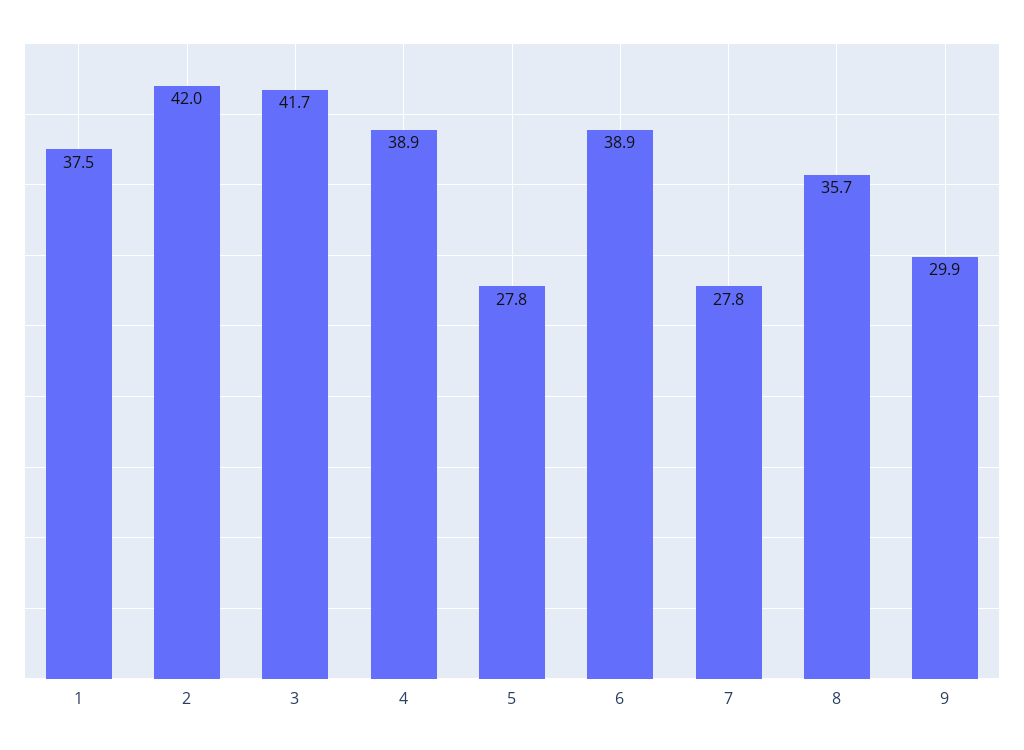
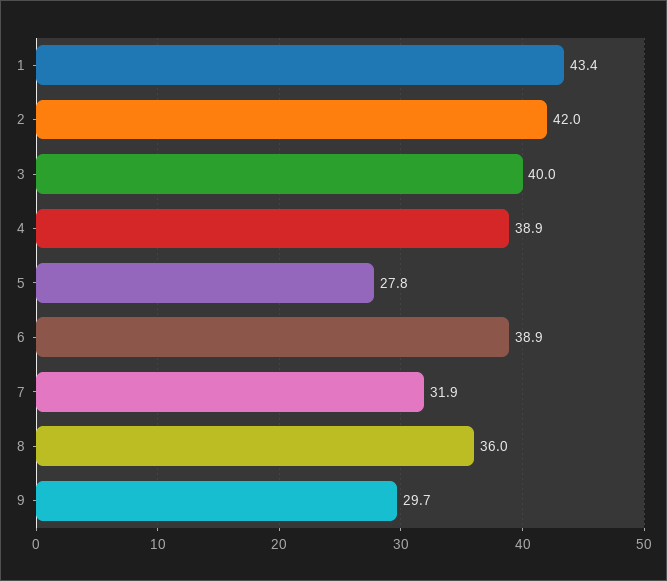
1: 37.5 -> 43.4
3: 41.7 -> 40
7: 27.8 -> 31.9
8: 35.7 -> 36
9: 29.9 -> 29.7

